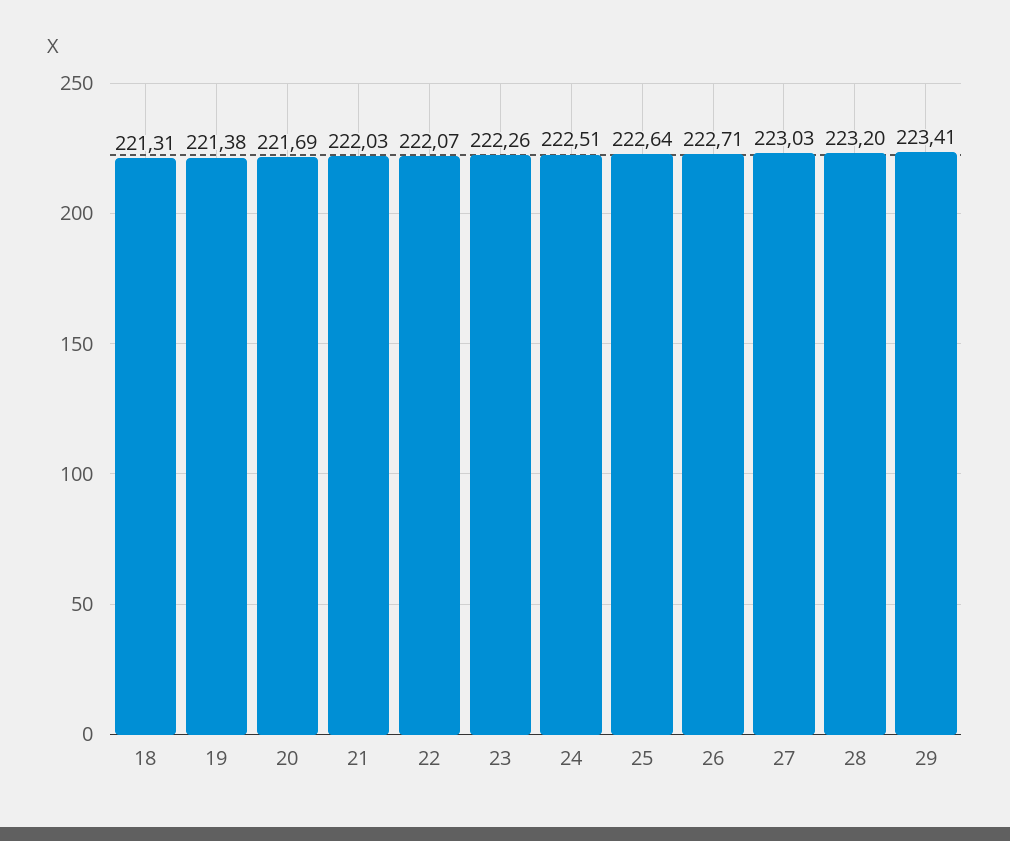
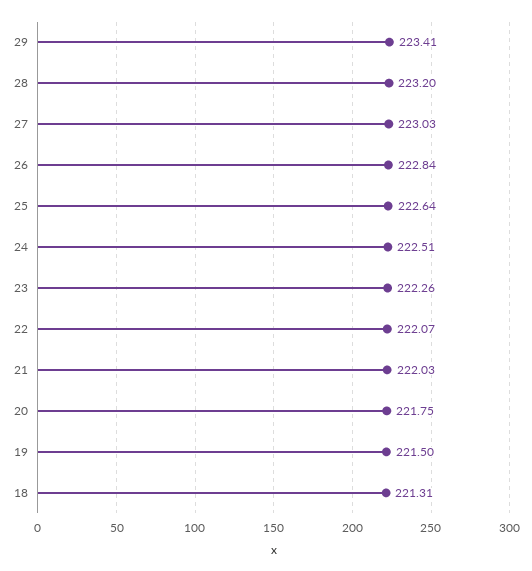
19: 221.38 -> 221.5
20: 221.69 -> 221.75
26: 222.71 -> 222.84

